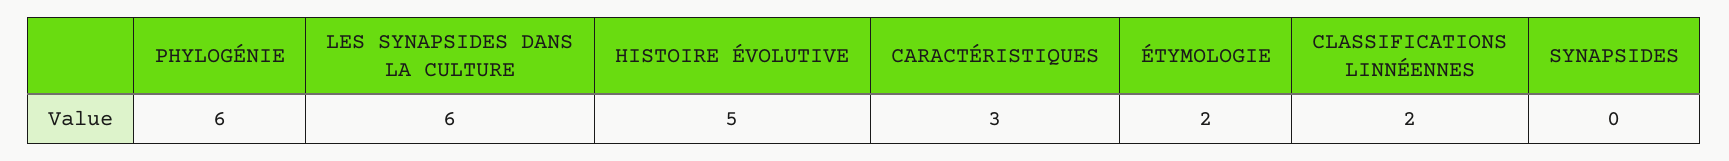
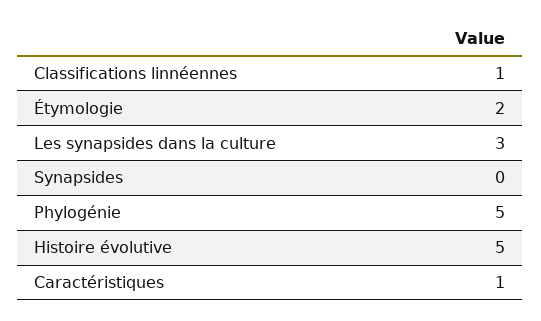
PHYLOGÉNIE: 6 -> 5
LES SYNAPSIDES DANS LA CULTURE: 6 -> 3
CARACTÉRISTIQUES: 3 -> 1
CLASSIFICATIONS LINNÉENNES: 2 -> 1

